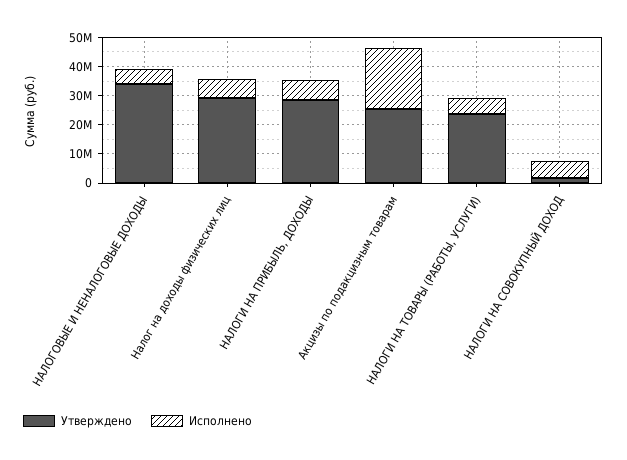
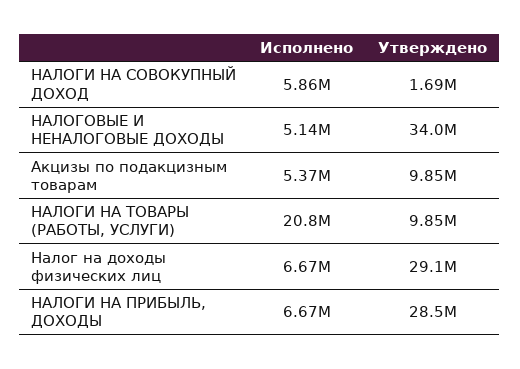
Утверждено, Акцизы по подакцизным товарам: 25000000 -> 9850000
Исполнено, Акцизы по подакцизным товарам: 20000000 -> 5370000
Утверждено, НАЛОГИ НА ТОВАРЫ (РАБОТЫ, УСЛУГИ): 25000000 -> 9850000
Исполнено, НАЛОГИ НА ТОВАРЫ (РАБОТЫ, УСЛУГИ): 5000000 -> 20800000

